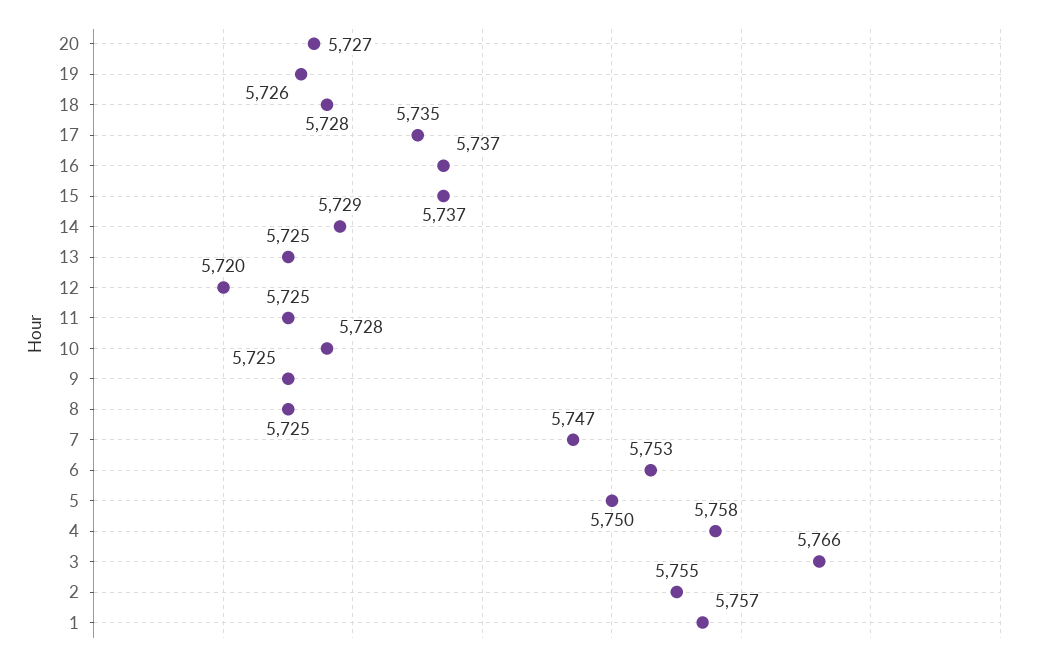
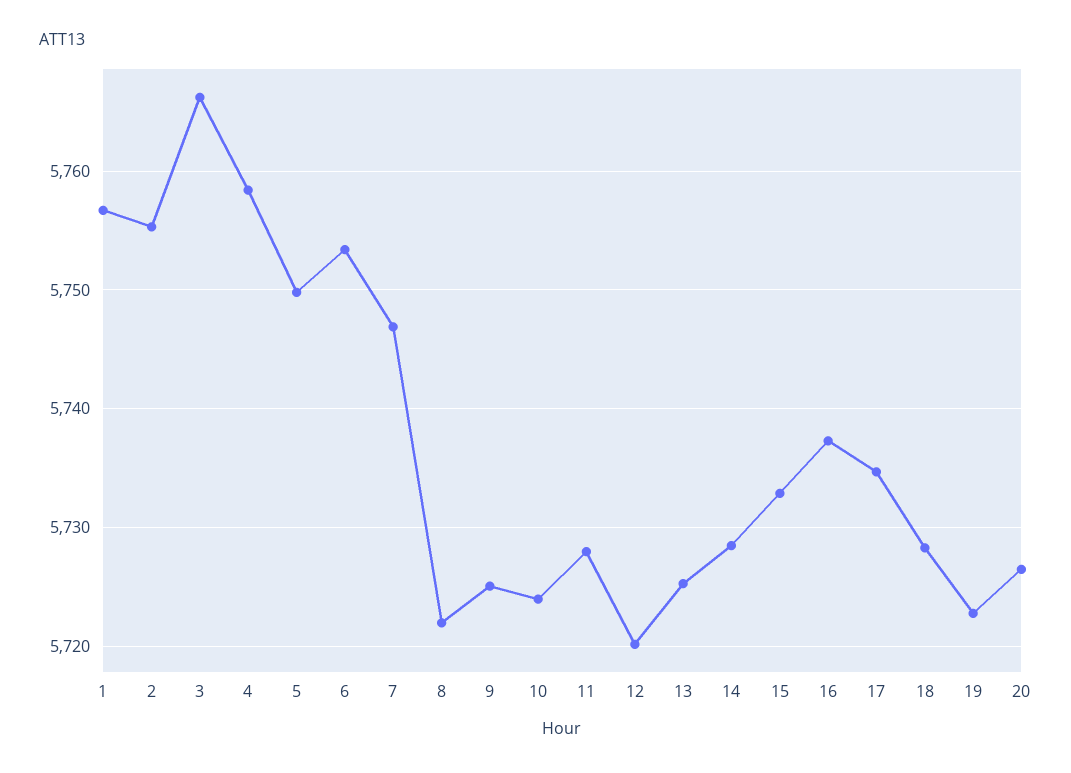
19: 5726 -> 5723
15: 5737 -> 5733
11: 5725 -> 5728
10: 5728 -> 5724
8: 5725 -> 5722

